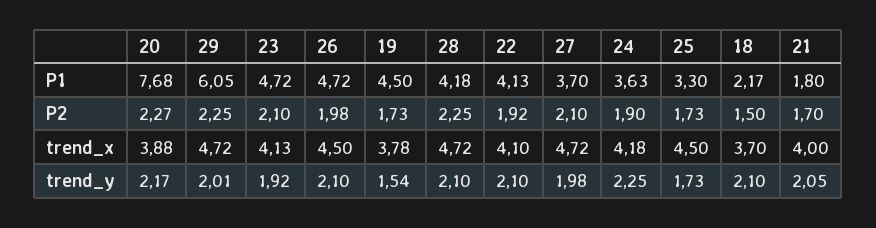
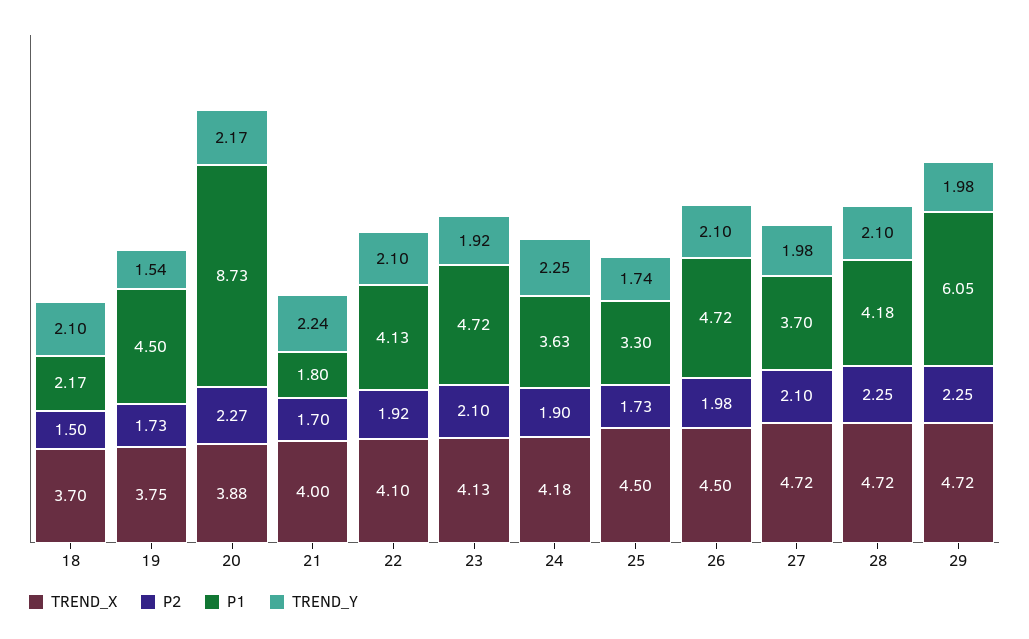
P1, 20: 7.68 -> 8.73
trend_x, 19: 3.78 -> 3.75
trend_y, 29: 2.01 -> 1.98
trend_y, 25: 1.73 -> 1.74
trend_y, 21: 2.05 -> 2.24

